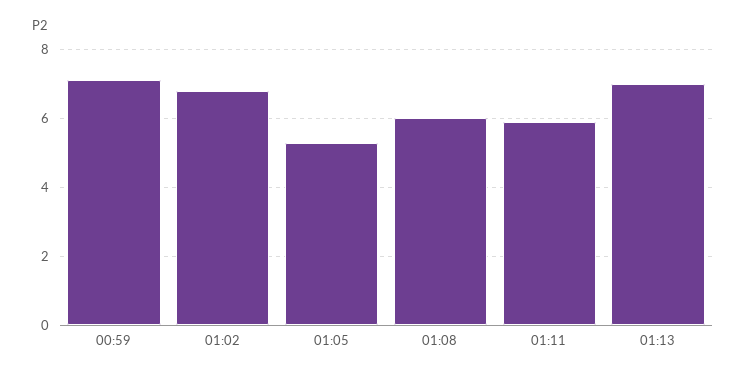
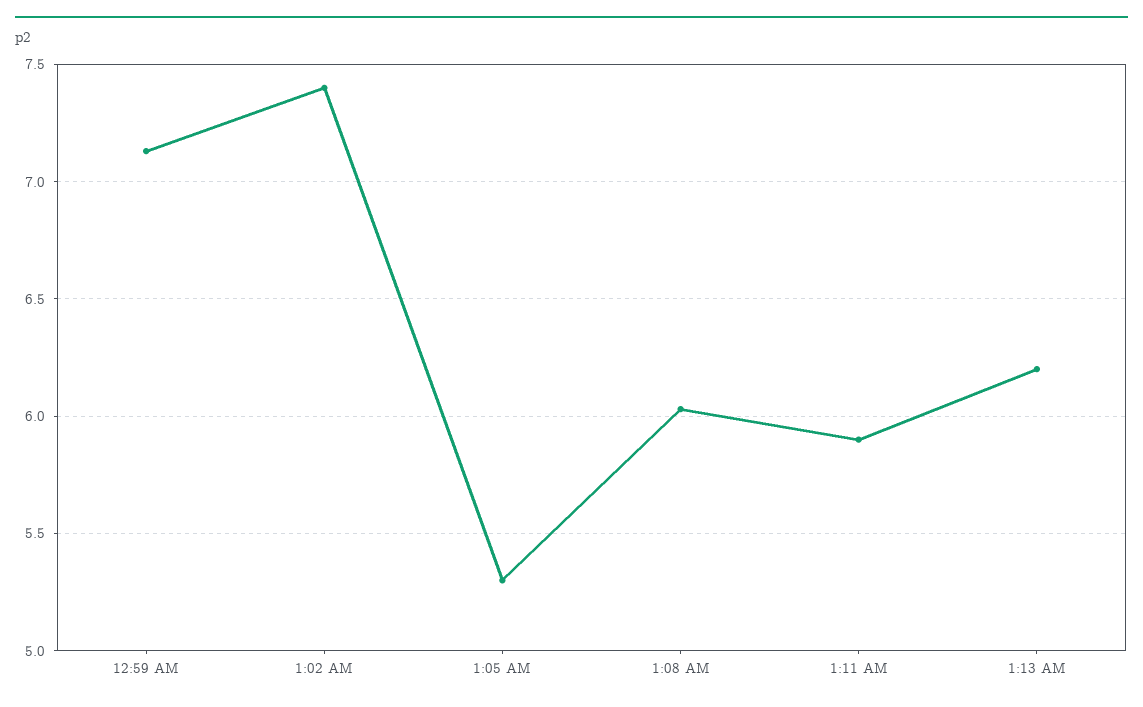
01:02: 6.8 -> 7.4
01:13: 7 -> 6.2

